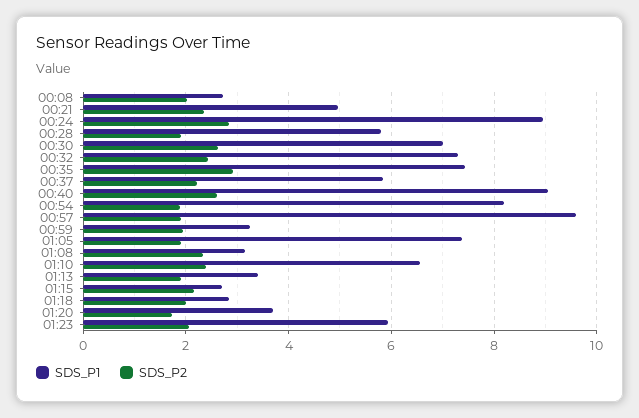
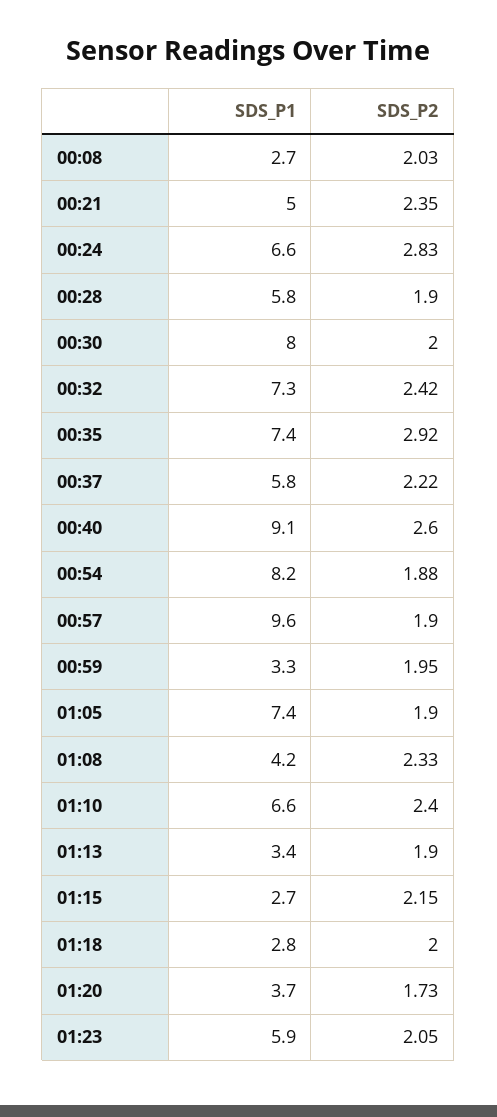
SDS_P1, 00:24: 9 -> 6.6
SDS_P1, 00:30: 7 -> 8
SDS_P2, 00:30: 2.6 -> 2
SDS_P1, 01:08: 3.2 -> 4.2

